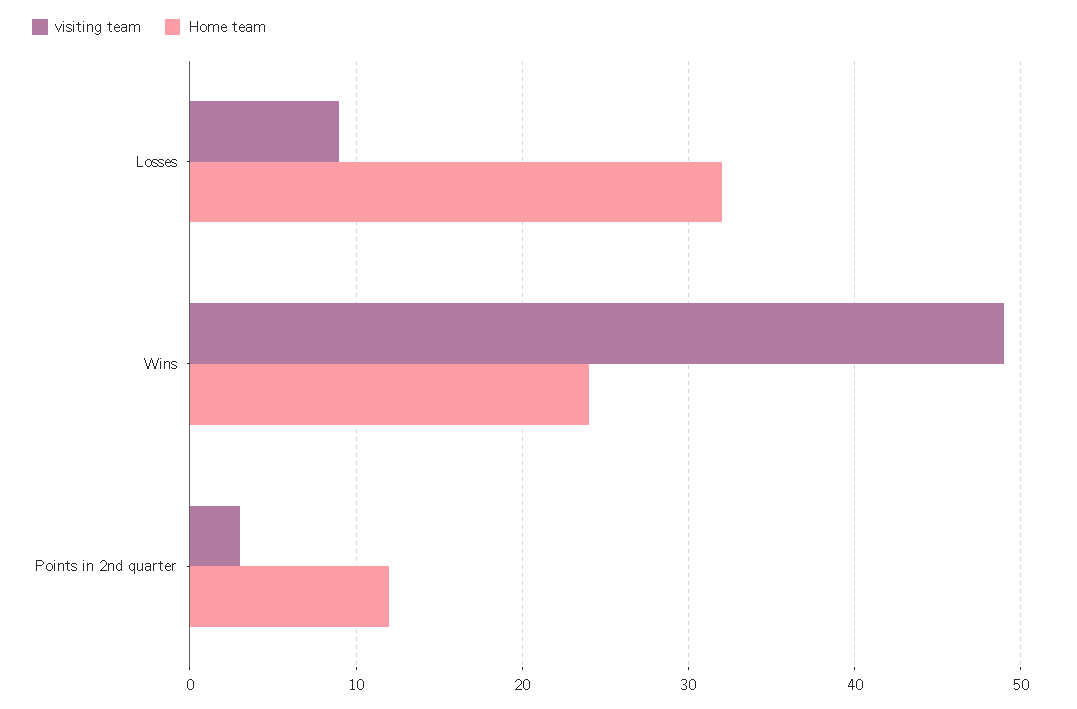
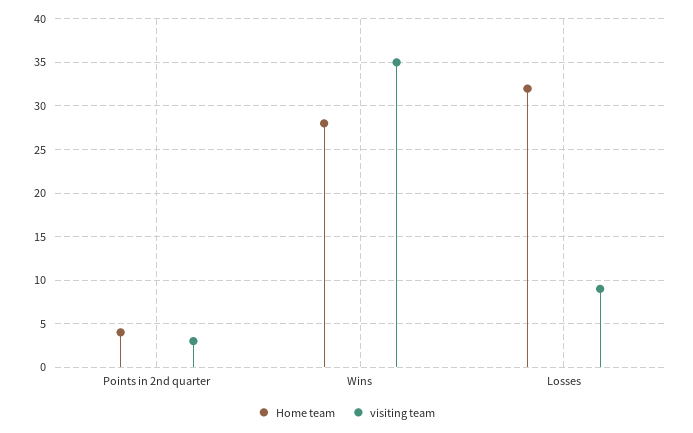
visiting team, Wins: 49 -> 35
Home team, Wins: 24 -> 28
Home team, Points in 2nd quarter: 12 -> 4

